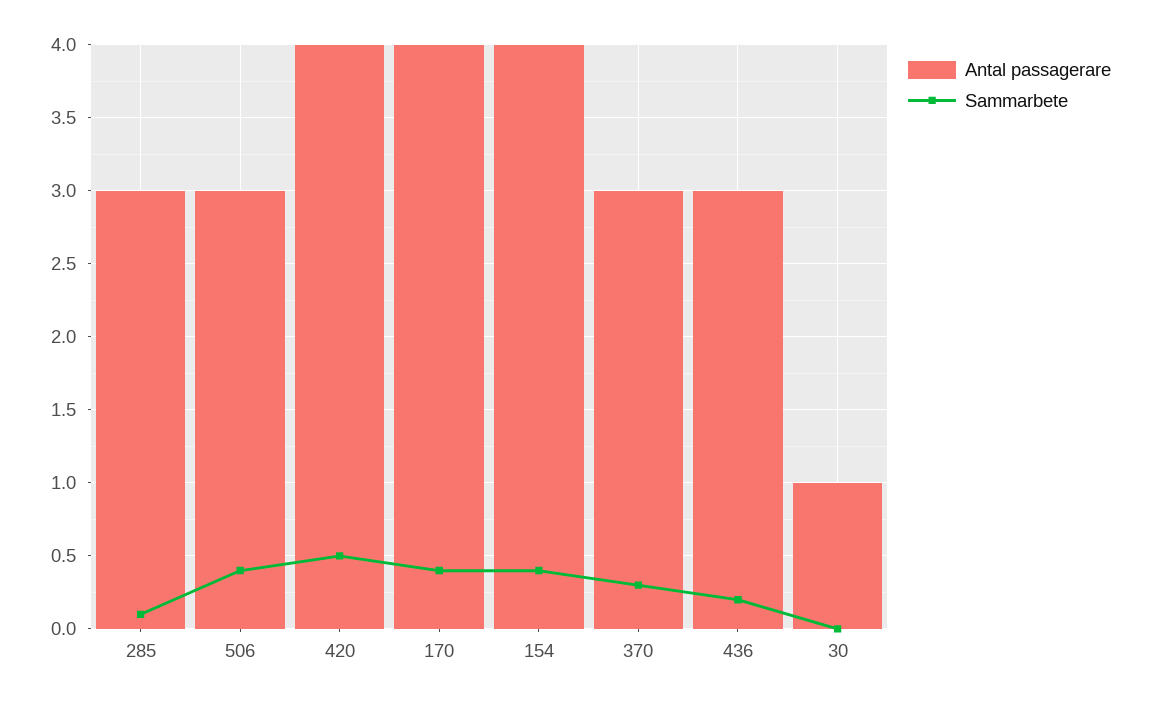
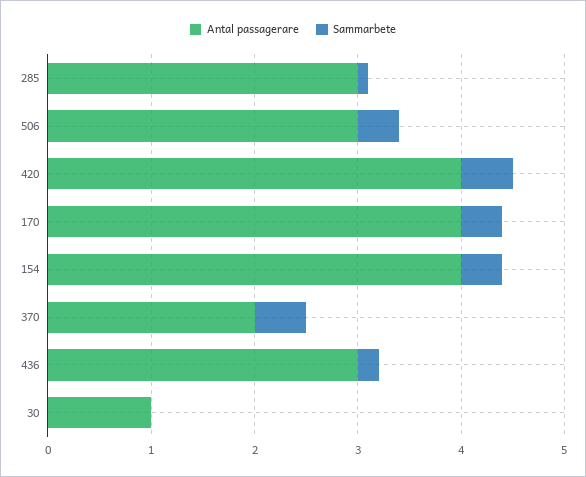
Antal passagerare, 370: 3 -> 2
Sammarbete, 370: 0.3 -> 0.5

